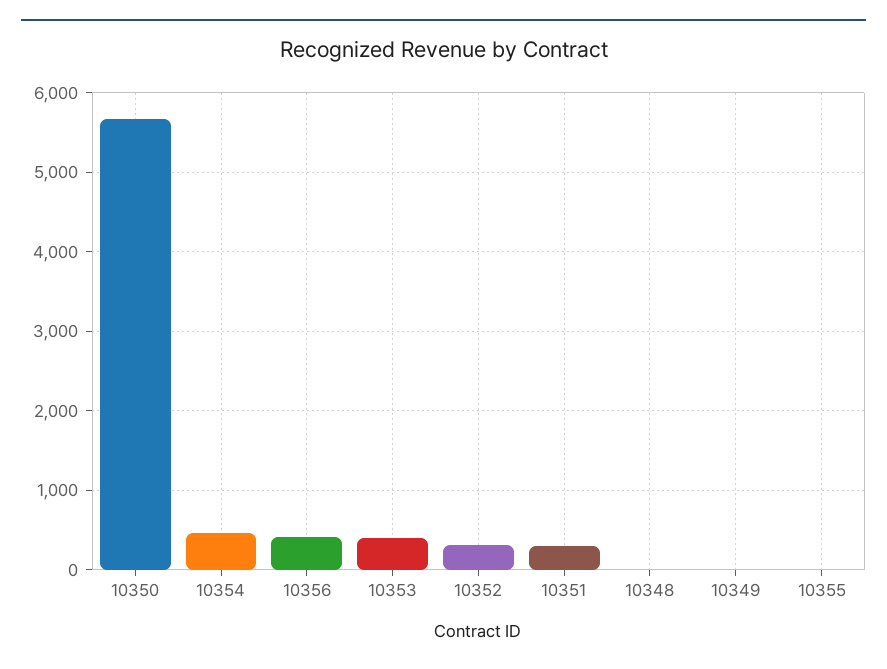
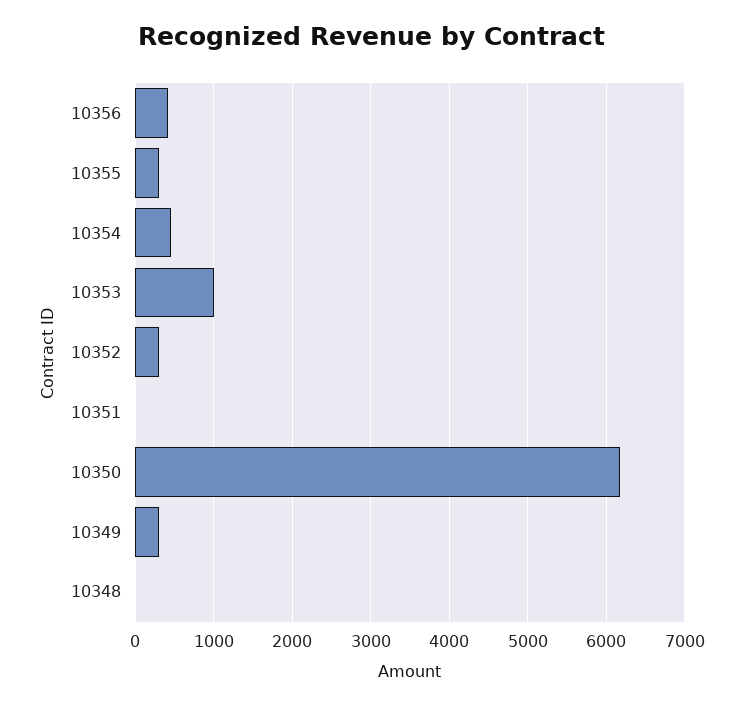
10350: 5700 -> 6200
10353: 400 -> 1000
10351: 300 -> 0
10349: 0 -> 300
10355: 0 -> 300

